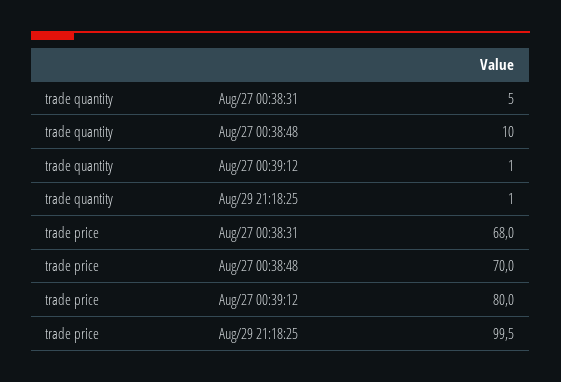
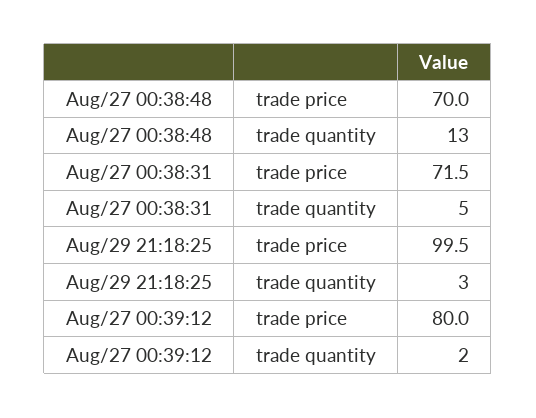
trade quantity, Aug/27 00:38:48: 10 -> 13
trade quantity, Aug/27 00:39:12: 1 -> 2
trade quantity, Aug/29 21:18:25: 1 -> 3
trade price, Aug/27 00:38:31: 68 -> 71.5

